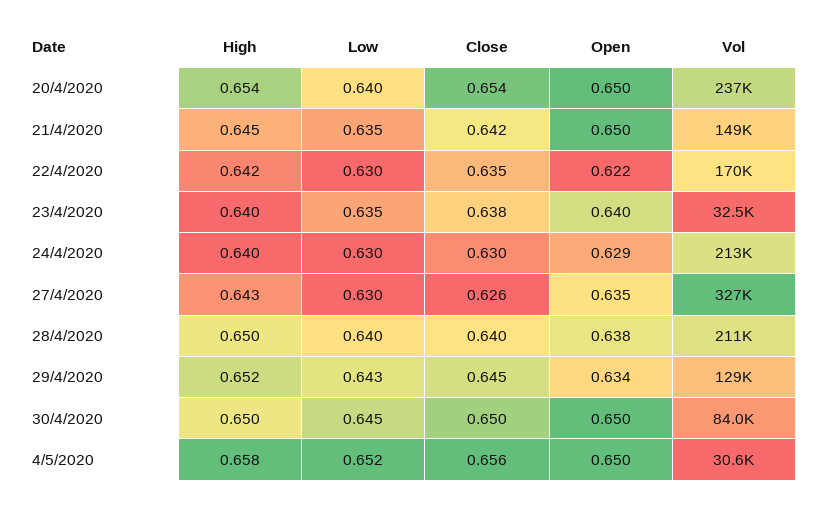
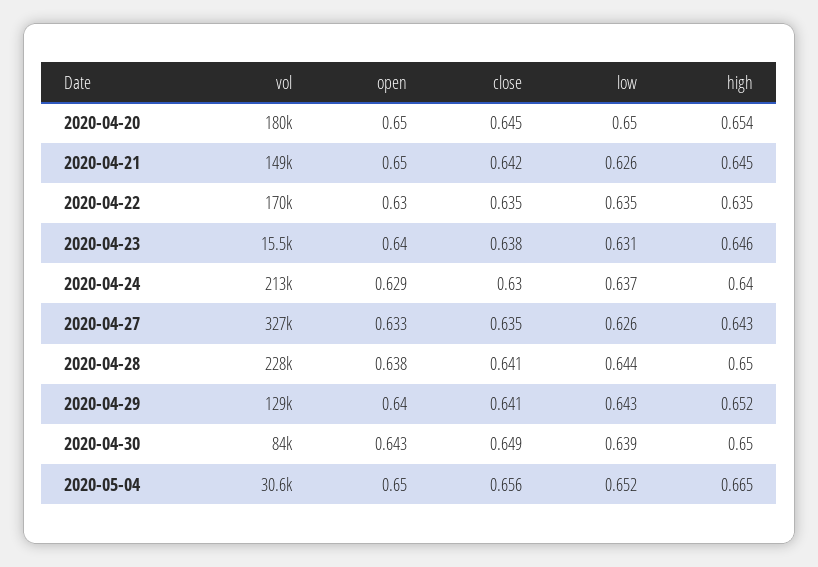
Low, 20/4/2020: 0.64 -> 0.65
Close, 20/4/2020: 0.654 -> 0.645
Vol, 20/4/2020: 237000 -> 180000
Low, 21/4/2020: 0.635 -> 0.626
High, 22/4/2020: 0.642 -> 0.635
Low, 22/4/2020: 0.63 -> 0.635
Open, 22/4/2020: 0.622 -> 0.63
High, 23/4/2020: 0.64 -> 0.646
Low, 23/4/2020: 0.635 -> 0.631
Vol, 23/4/2020: 32500 -> 15500
Low, 24/4/2020: 0.63 -> 0.637
Low, 27/4/2020: 0.63 -> 0.626
Close, 27/4/2020: 0.626 -> 0.635
Open, 27/4/2020: 0.635 -> 0.633
Low, 28/4/2020: 0.64 -> 0.644
Close, 28/4/2020: 0.64 -> 0.641
Vol, 28/4/2020: 211000 -> 228000
Close, 29/4/2020: 0.645 -> 0.641
Open, 29/4/2020: 0.634 -> 0.64
Low, 30/4/2020: 0.645 -> 0.639
Close, 30/4/2020: 0.65 -> 0.649
Open, 30/4/2020: 0.65 -> 0.643
High, 4/5/2020: 0.658 -> 0.665

